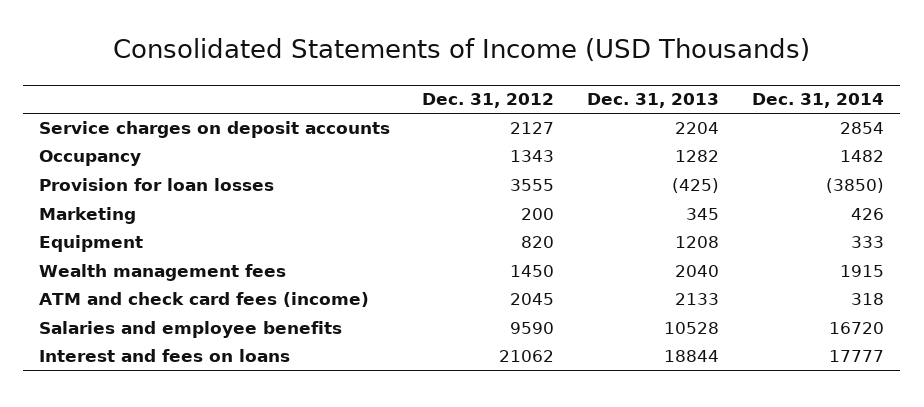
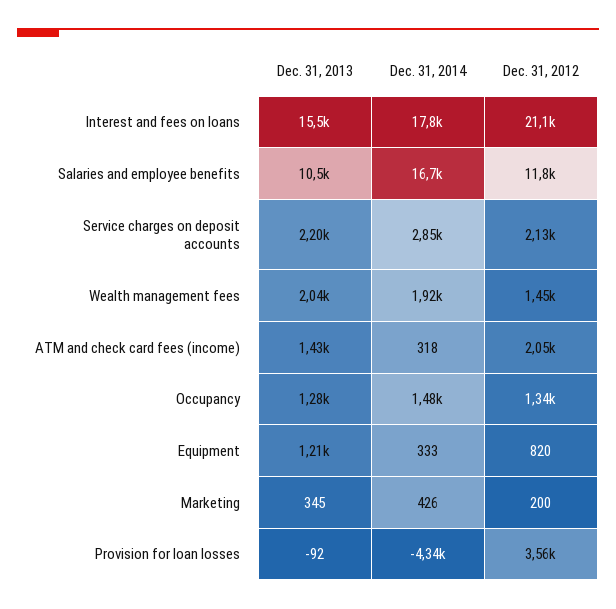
Dec. 31, 2013, Provision for loan losses: -425 -> -92
Dec. 31, 2014, Provision for loan losses: -3850 -> -4340
Dec. 31, 2013, ATM and check card fees (income): 2133 -> 1430
Dec. 31, 2012, Salaries and employee benefits: 9590 -> 11800
Dec. 31, 2013, Interest and fees on loans: 18844 -> 15500

